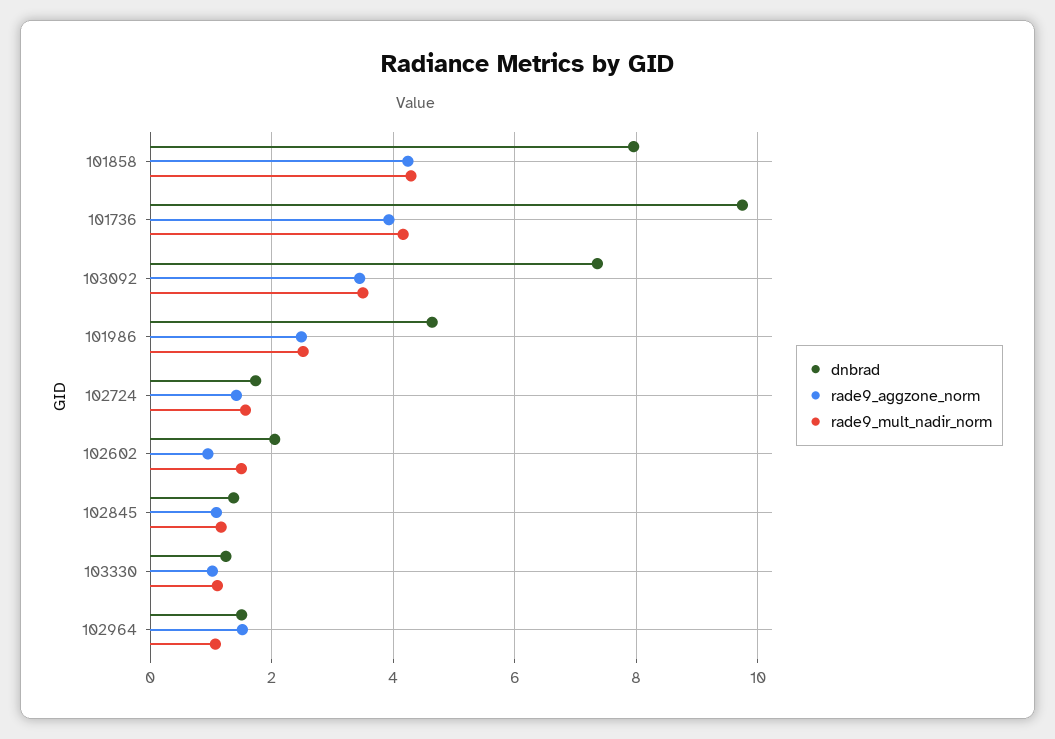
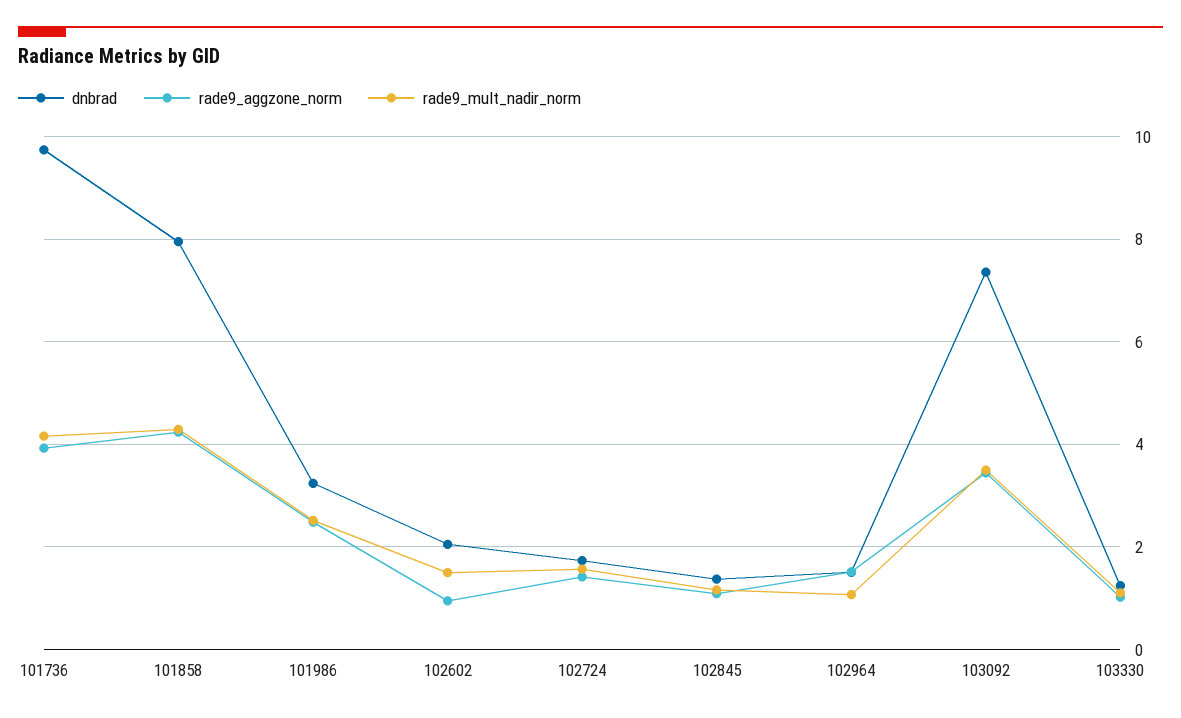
dnbrad, 101986: 4.6 -> 3.2

